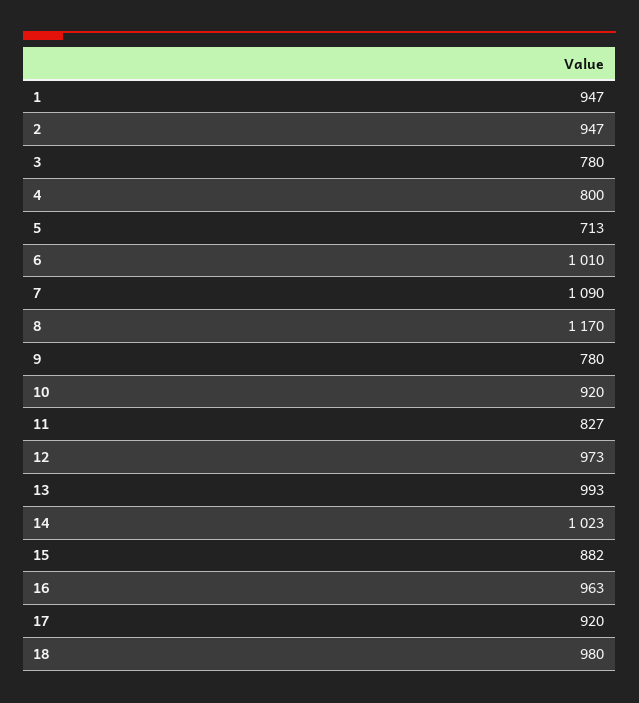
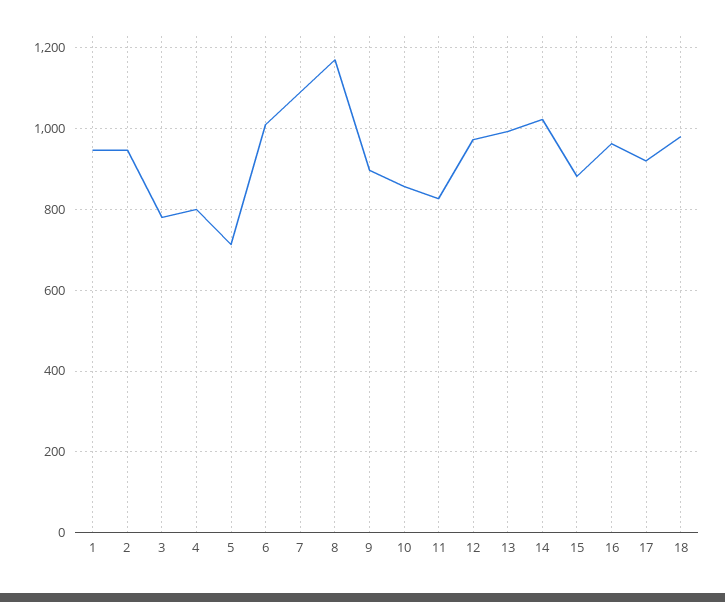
9: 780 -> 900
10: 920 -> 860

